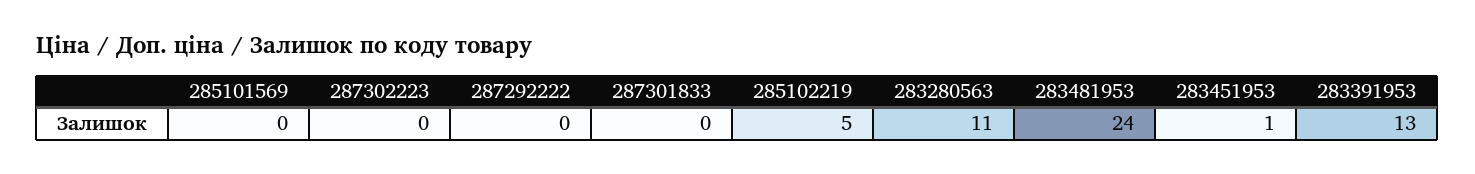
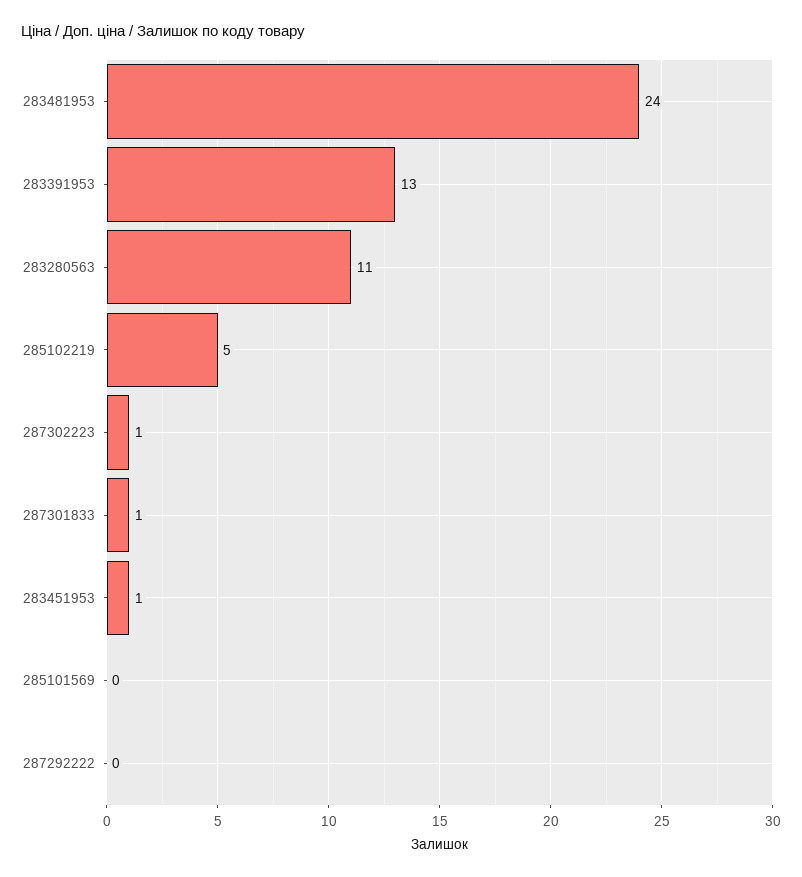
287302223: 0 -> 1
287301833: 0 -> 1

